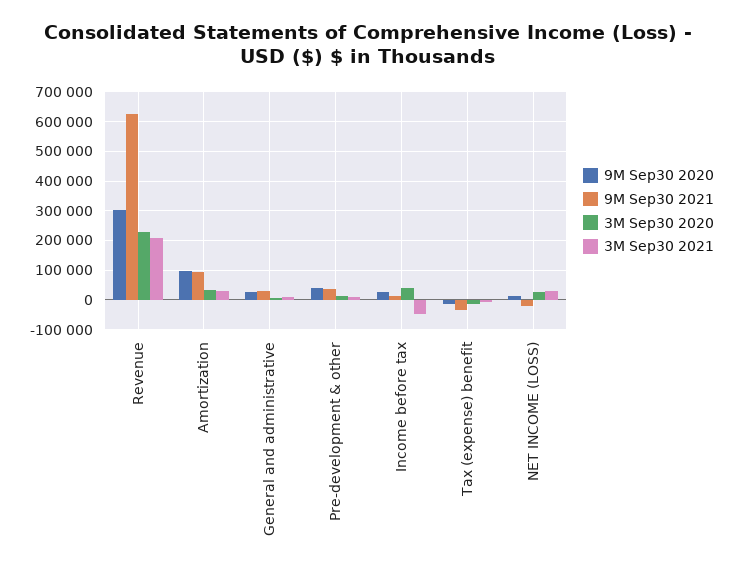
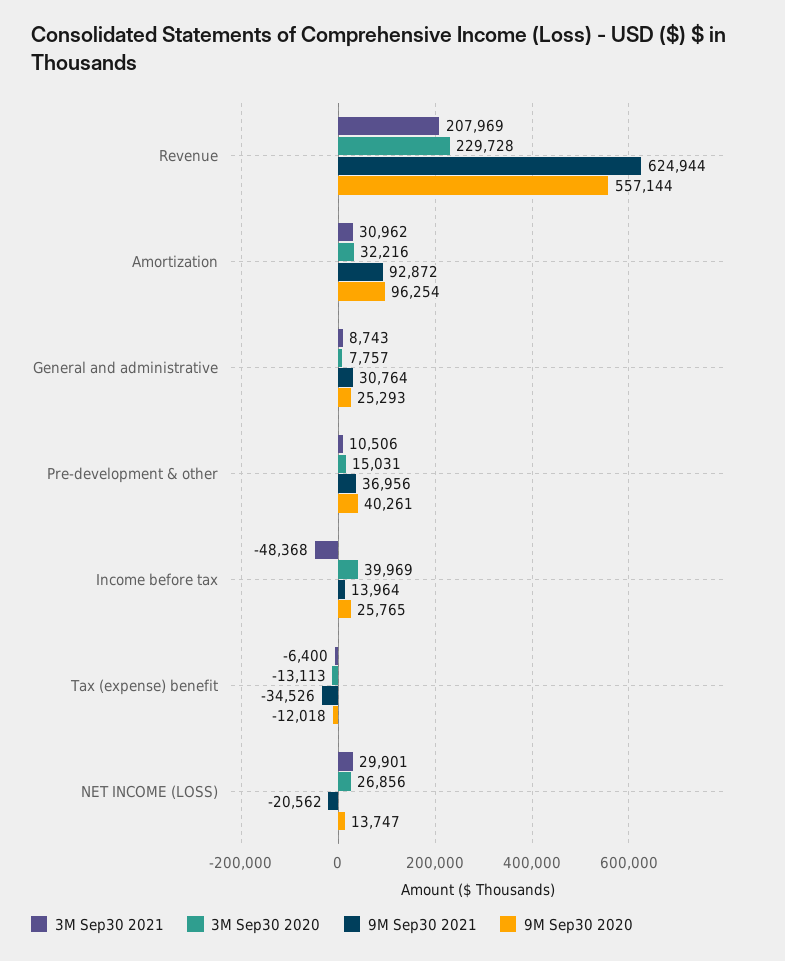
9M Sep30 2020, Revenue: 300000 -> 557144

